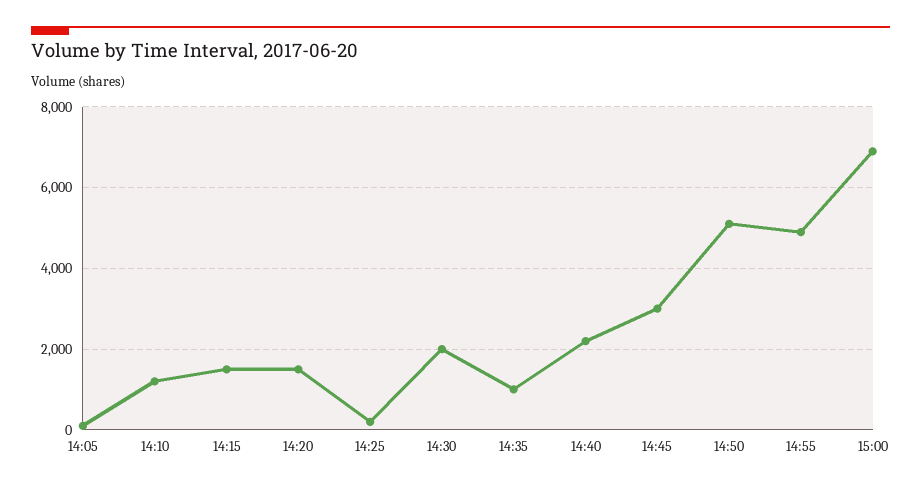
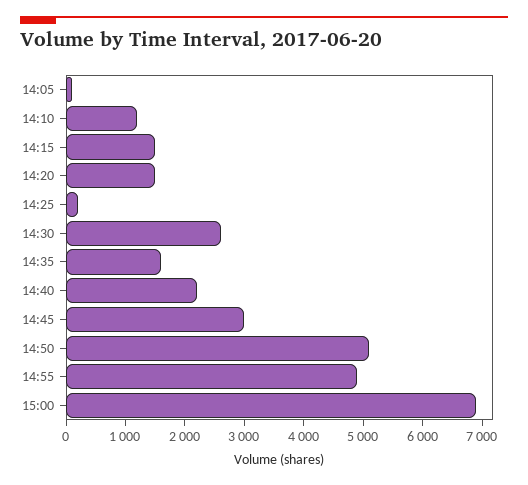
14:30: 2000 -> 2600
14:35: 1000 -> 1600

